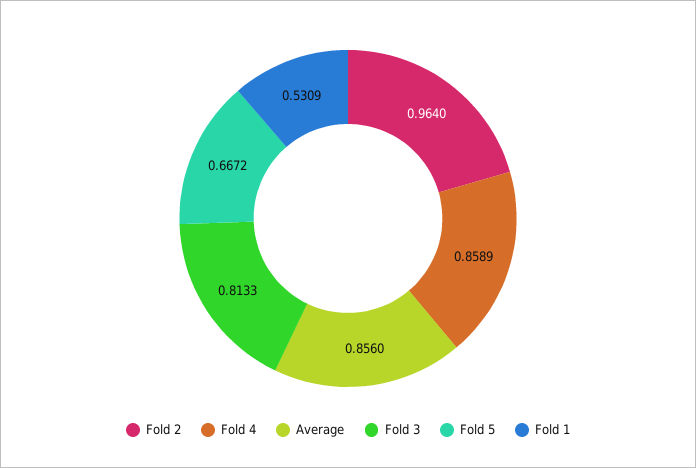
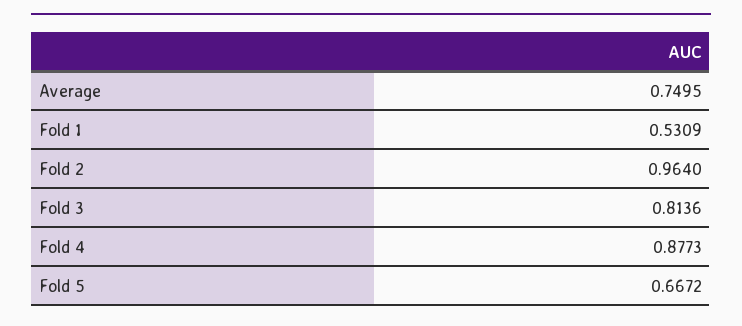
Fold 4: 0.8589 -> 0.8773
Average: 0.856 -> 0.7495
Fold 3: 0.8133 -> 0.8136

